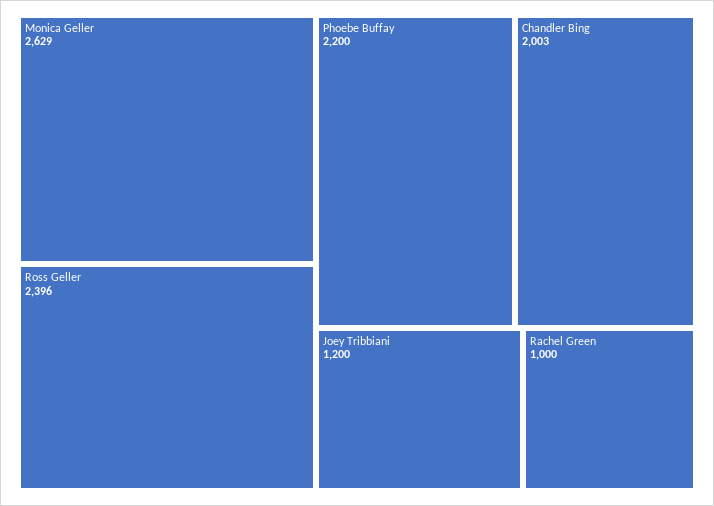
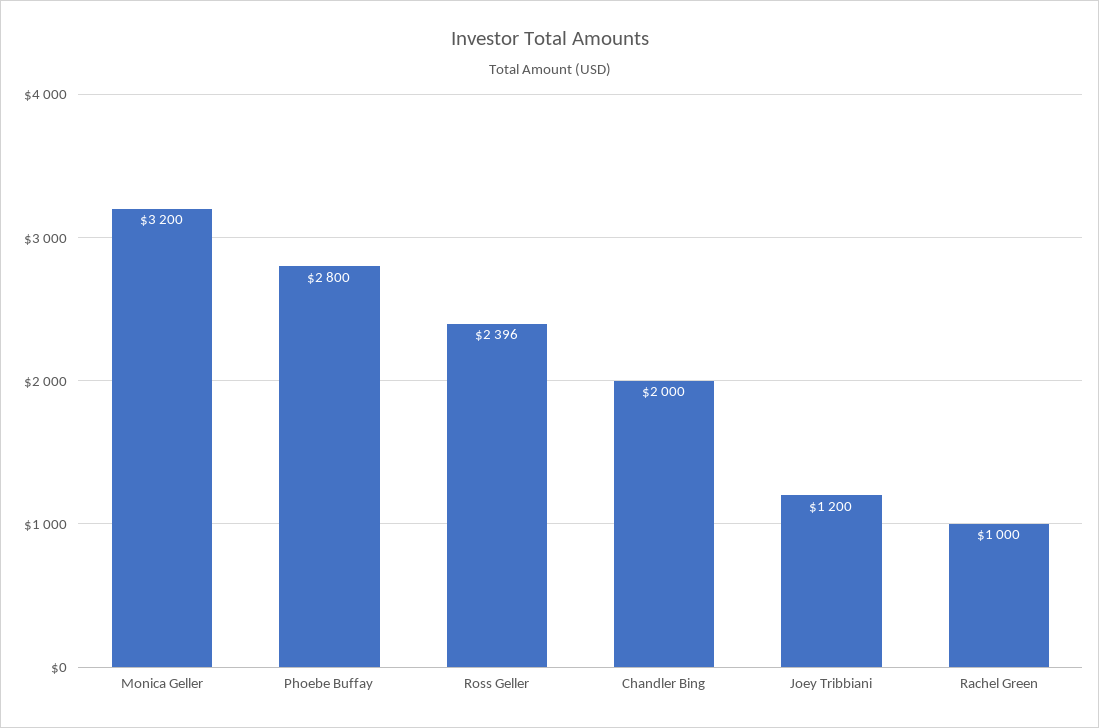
Monica Geller: 2629 -> 3200
Phoebe Buffay: 2200 -> 2800
Chandler Bing: 2003 -> 2000

